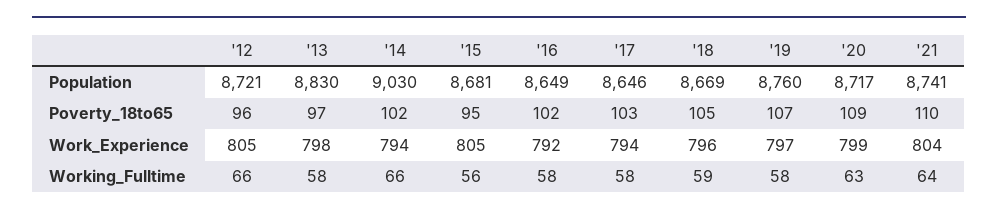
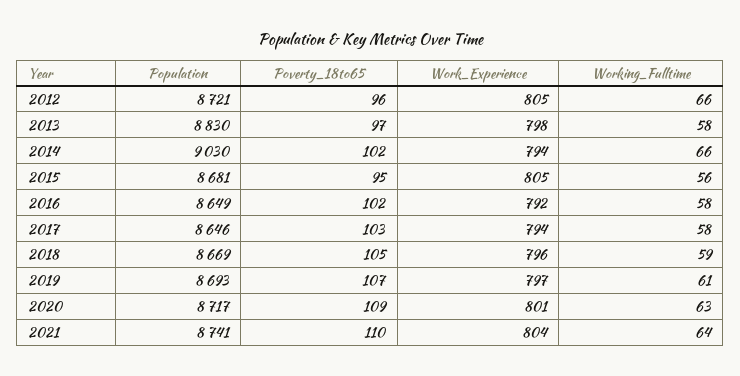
'19, Population: 8760 -> 8693
'20, Work_Experience: 799 -> 801
'19, Working_Fulltime: 58 -> 61

